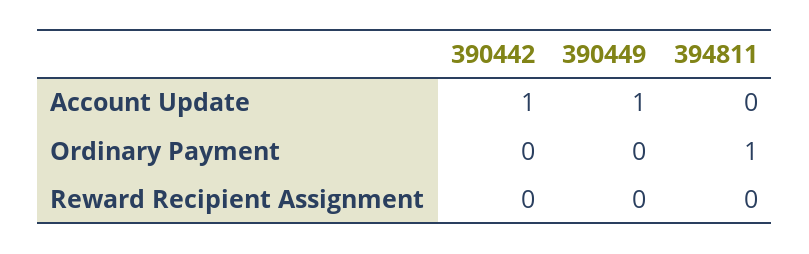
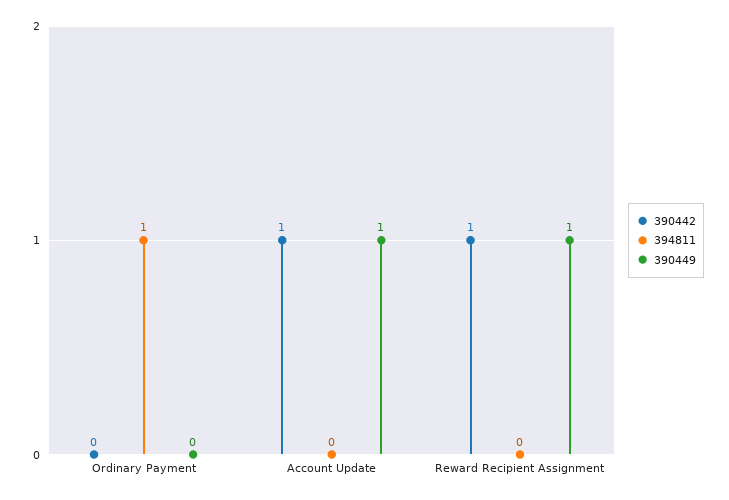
390442, Reward Recipient Assignment: 0 -> 1
390449, Reward Recipient Assignment: 0 -> 1

